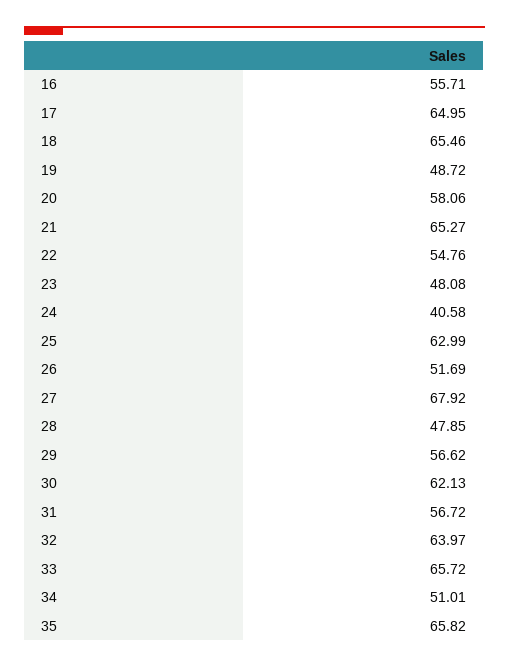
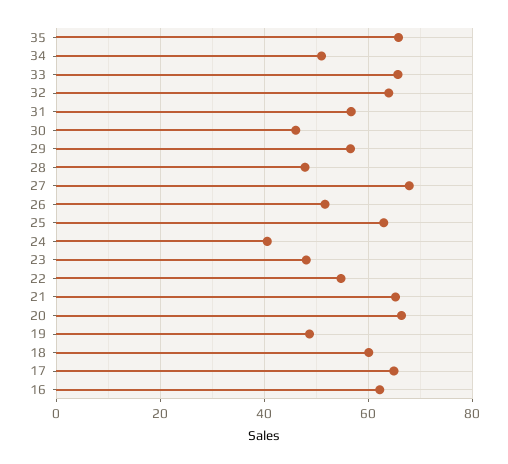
16: 55.71 -> 62
18: 65.46 -> 60
20: 58.06 -> 66
30: 62.13 -> 46

